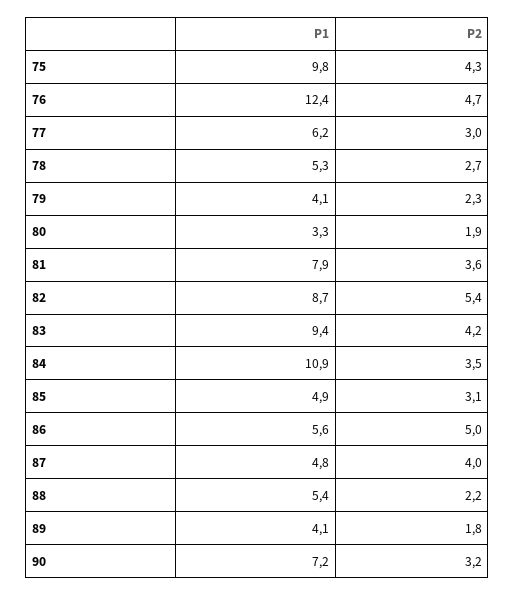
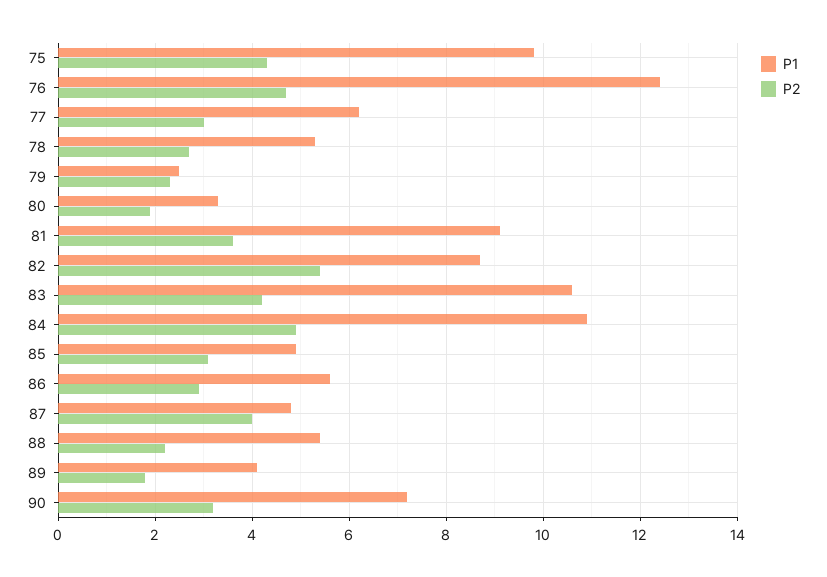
P1, 79: 4.1 -> 2.5
P1, 81: 7.9 -> 9
P1, 83: 9.4 -> 10.5
P2, 84: 3.5 -> 5
P2, 86: 5 -> 3

